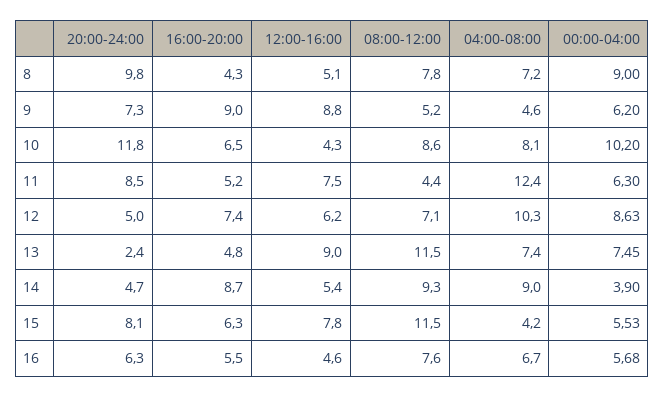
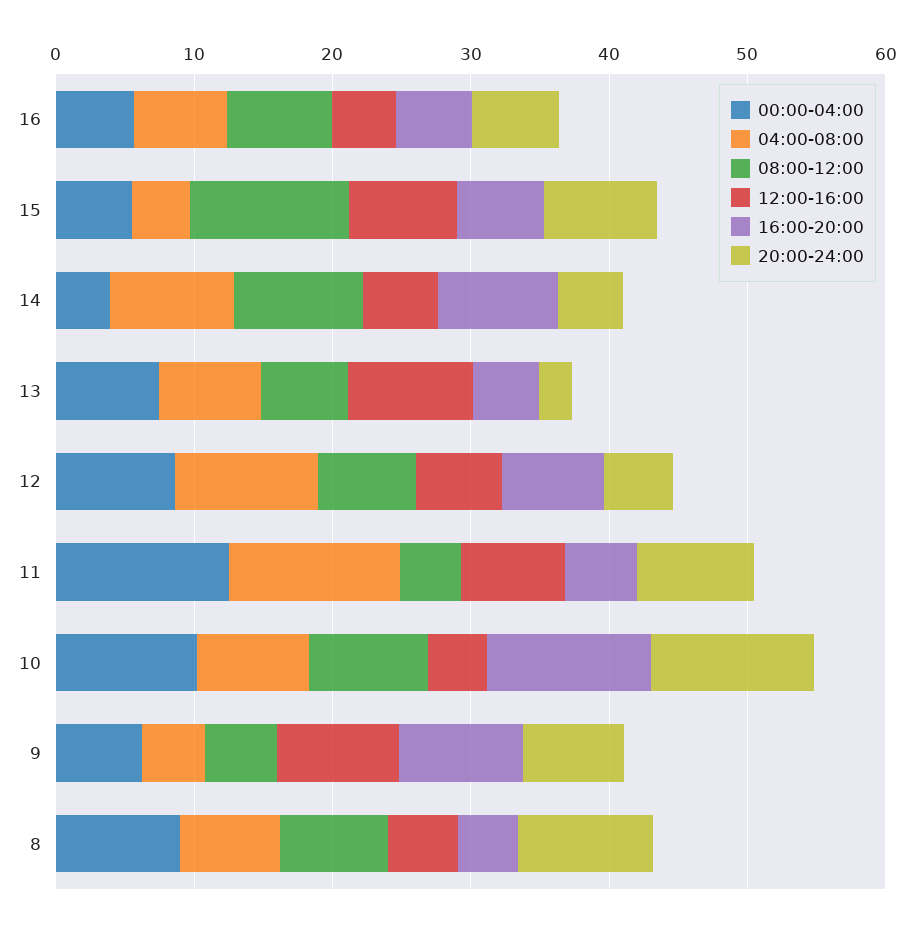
16:00-20:00, 10: 6.5 -> 12
00:00-04:00, 11: 6.3 -> 12
08:00-12:00, 13: 11.5 -> 6

